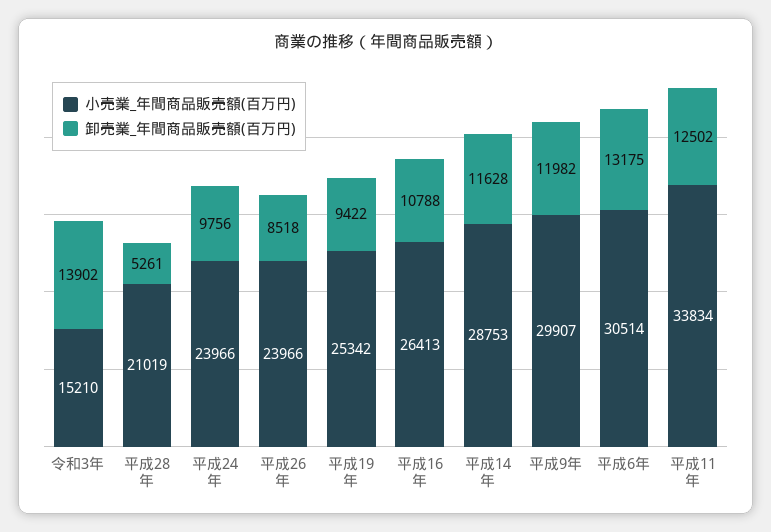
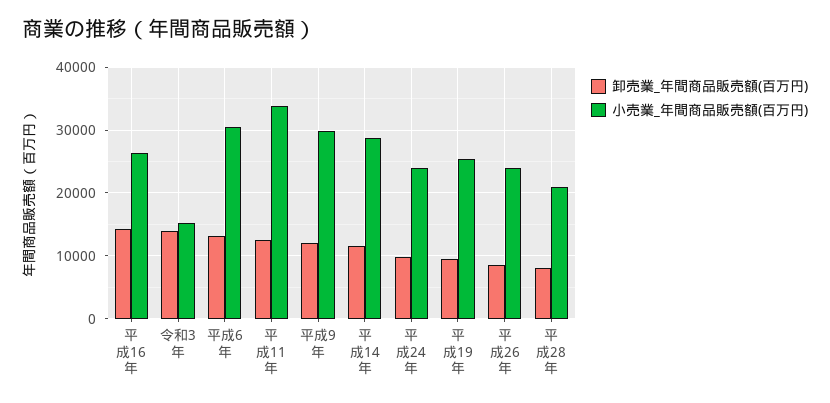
卸売業_年間商品販売額(百万円), 平成28年: 5261 -> 8000
卸売業_年間商品販売額(百万円), 平成16年: 10788 -> 14000

